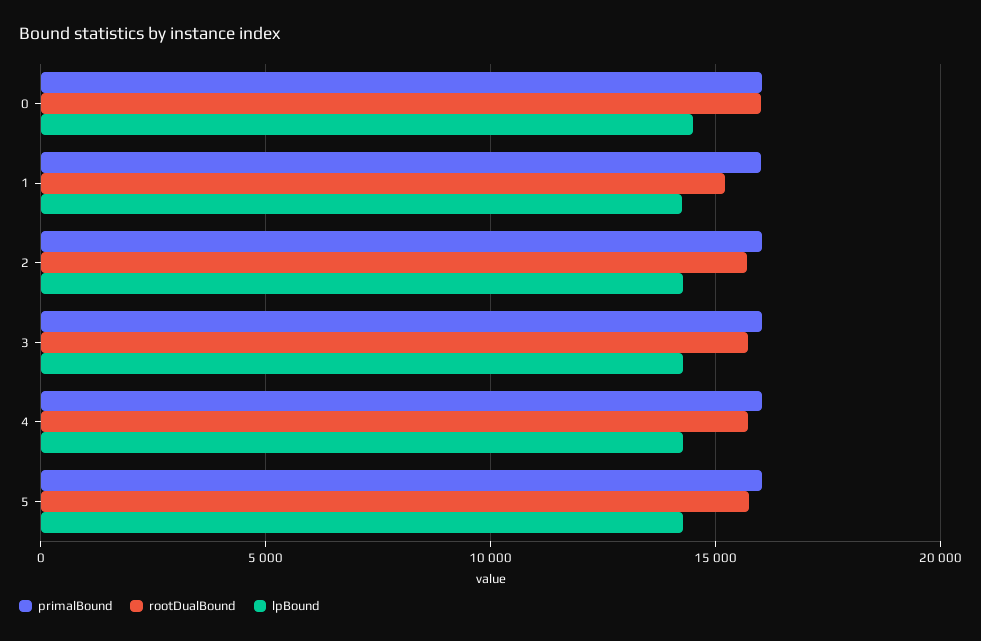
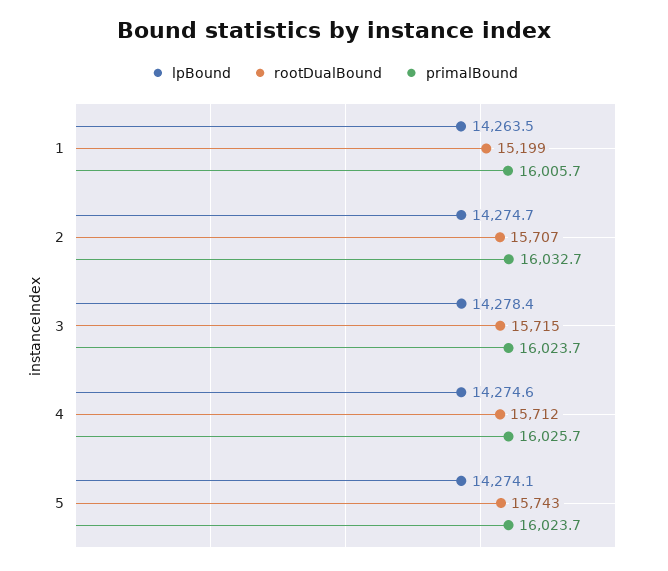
primalBound, 0: 16000 -> none
rootDualBound, 0: 16000 -> none
lpBound, 0: 14500 -> none

